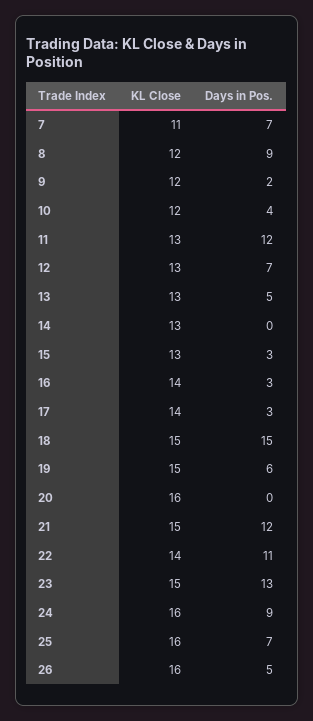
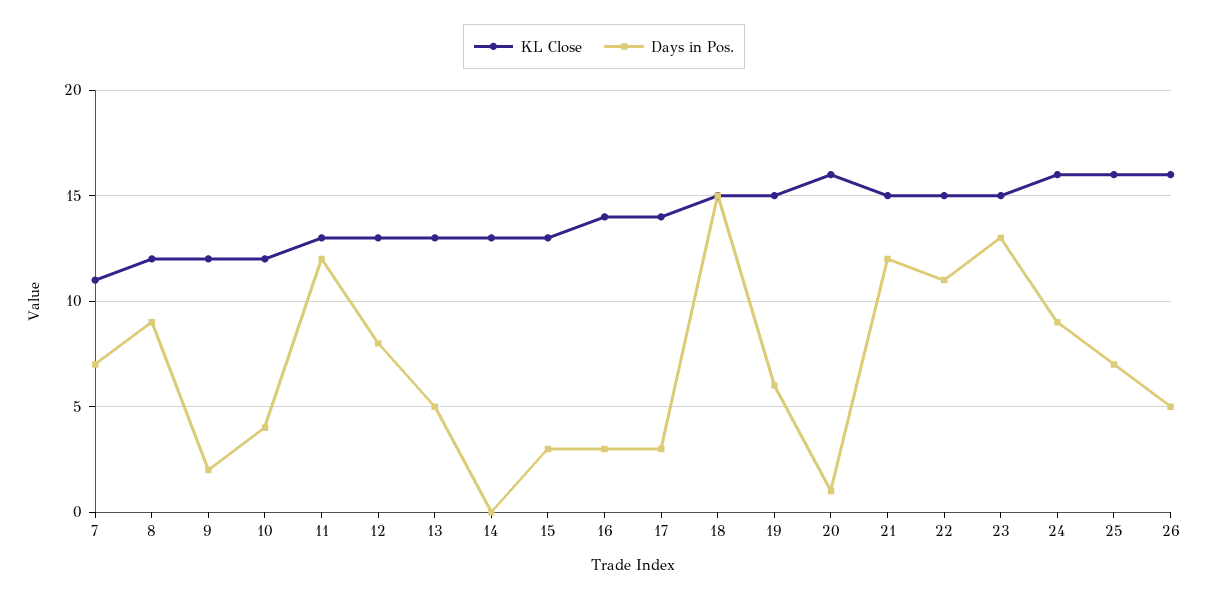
Days in Pos., 12: 7 -> 8
Days in Pos., 20: 0 -> 1
KL Close, 22: 14 -> 15

